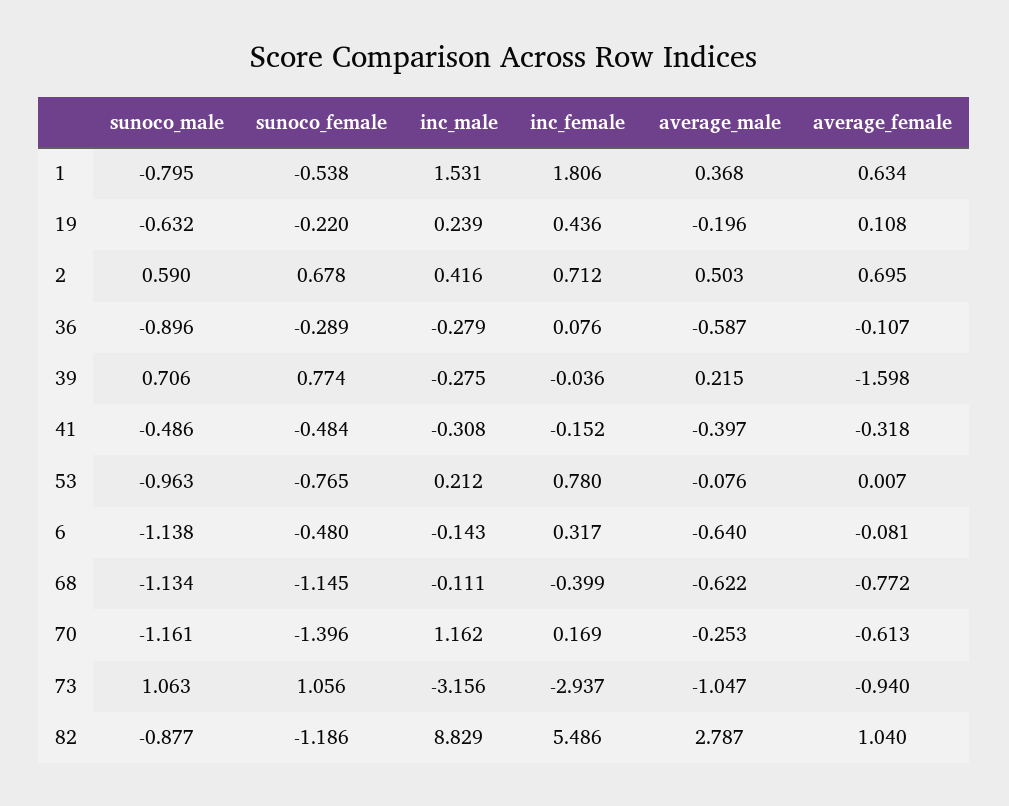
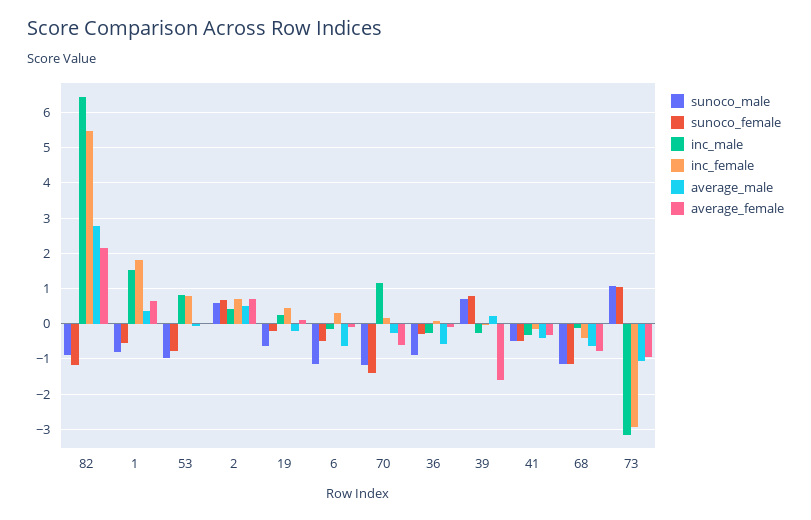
inc_male, 53: 0.212 -> 0.8
inc_male, 82: 8.829 -> 6.4
average_female, 82: 1.04 -> 2.2

